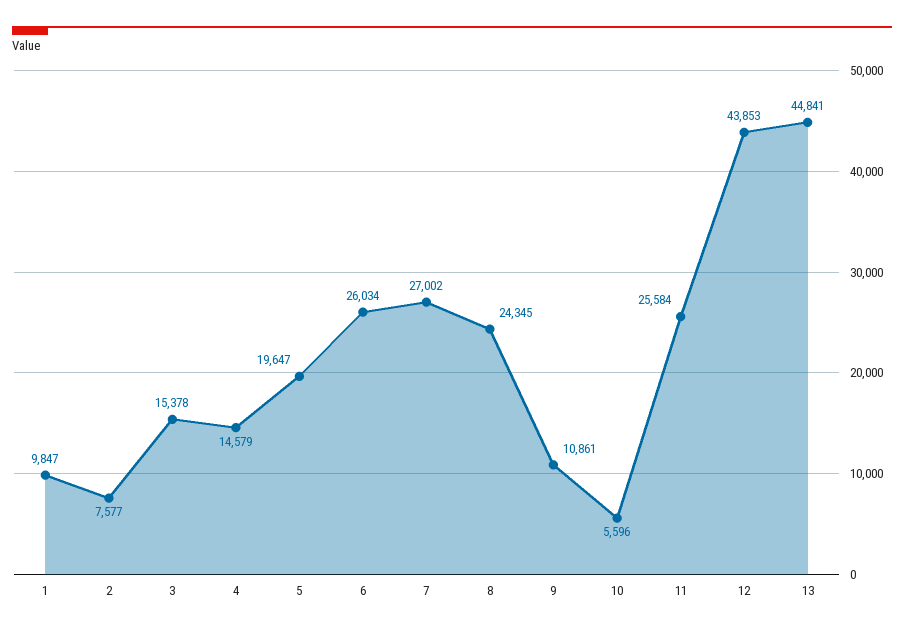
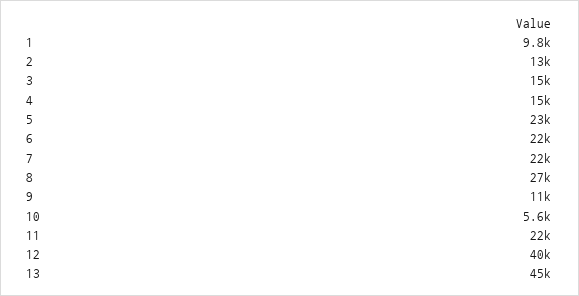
2: 7577 -> 13000
5: 19647 -> 23000
6: 26034 -> 22000
7: 27002 -> 22000
8: 24345 -> 27000
11: 25584 -> 22000
12: 43853 -> 40000

